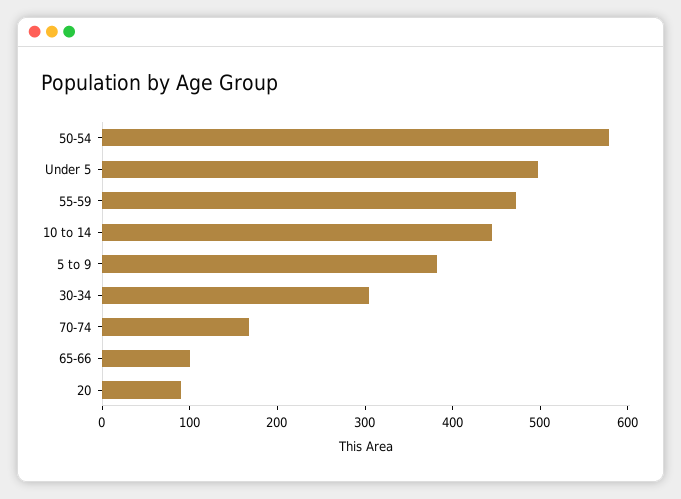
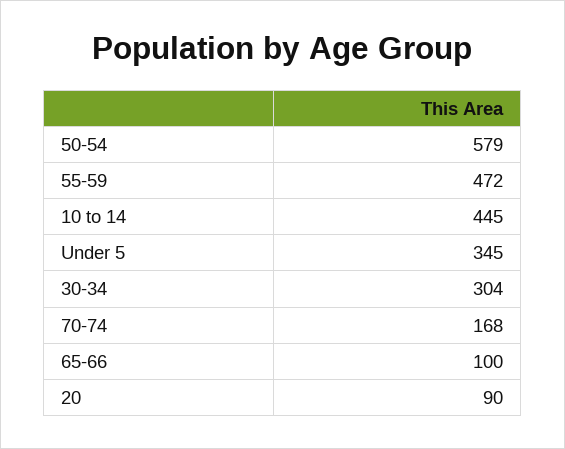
Under 5: 500 -> 345
5 to 9: 380 -> none

